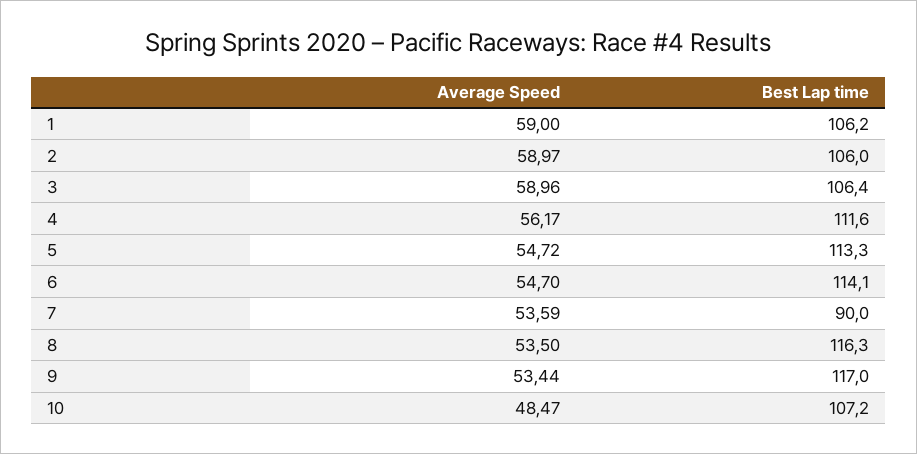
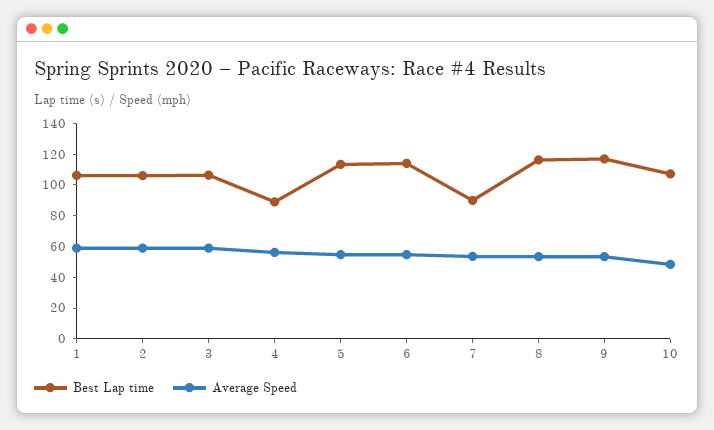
Best Lap time, 4: 111.6 -> 90

